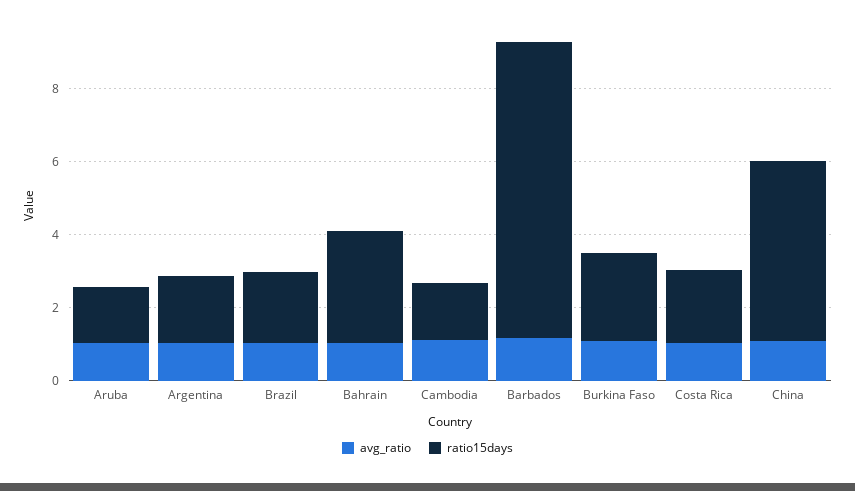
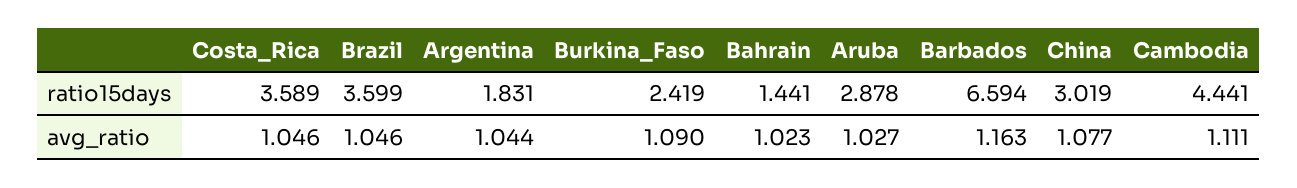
ratio15days, Aruba: 1.5 -> 2.878
ratio15days, Brazil: 2 -> 3.599
ratio15days, Bahrain: 3 -> 1.441
ratio15days, Cambodia: 1.5 -> 4.441
ratio15days, Barbados: 8 -> 6.594
ratio15days, Costa Rica: 2 -> 3.589
ratio15days, China: 5 -> 3.019

